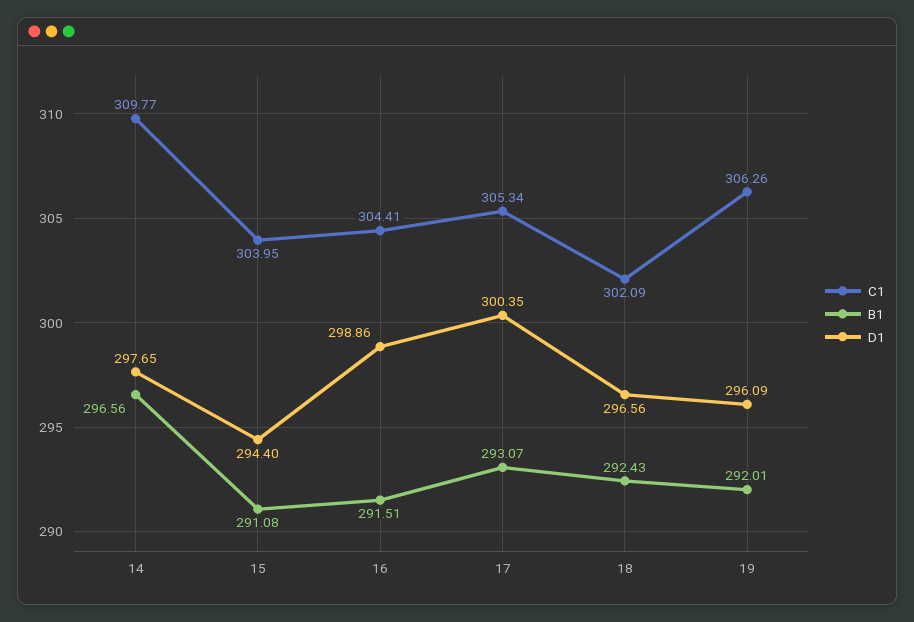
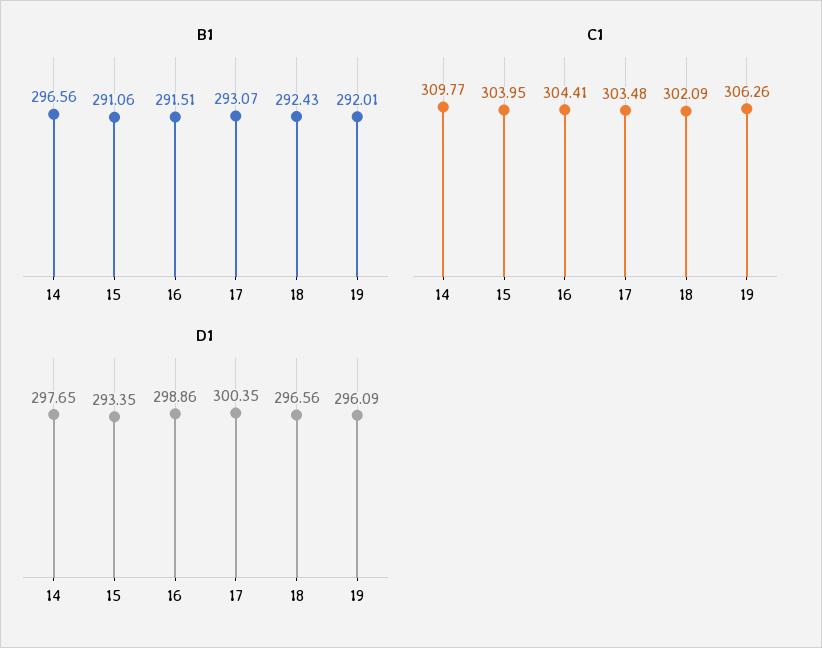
B1, 15: 291.08 -> 291.06
D1, 15: 294.4 -> 293.35
C1, 17: 305.34 -> 303.48

